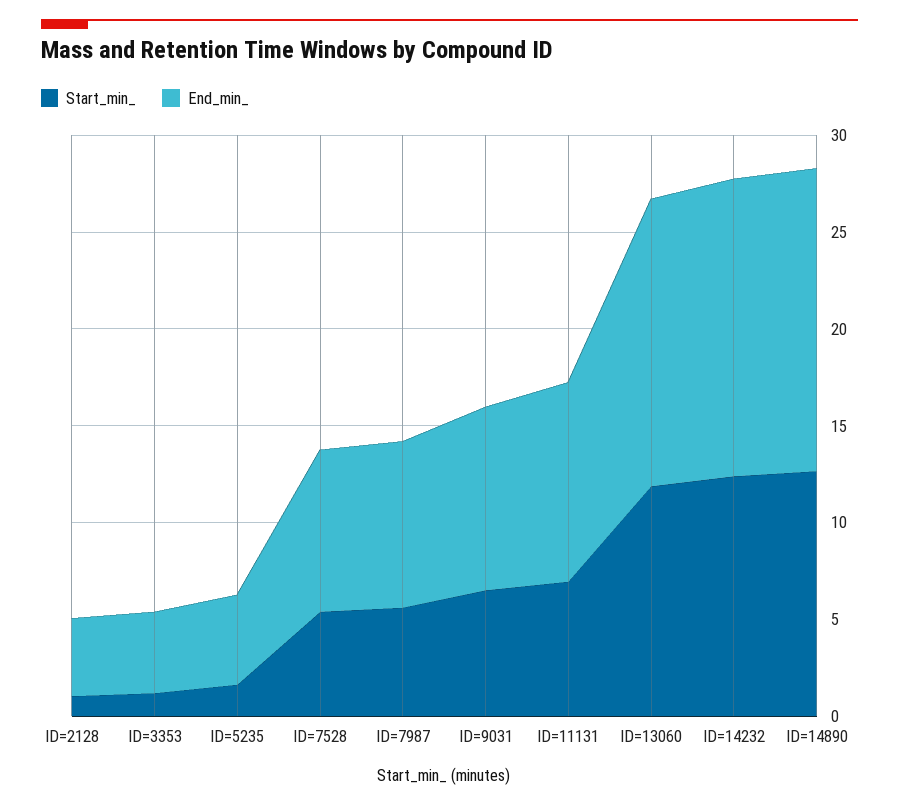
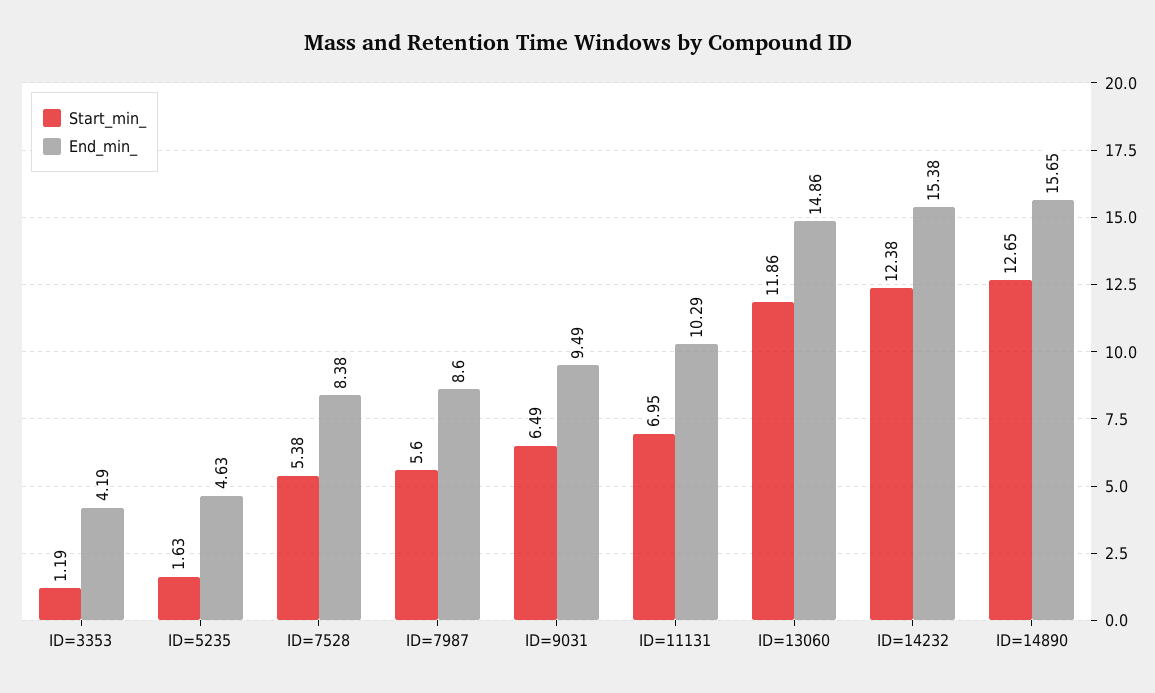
Start_min_, ID=2128: 1 -> none
End_min_, ID=2128: 4 -> none

